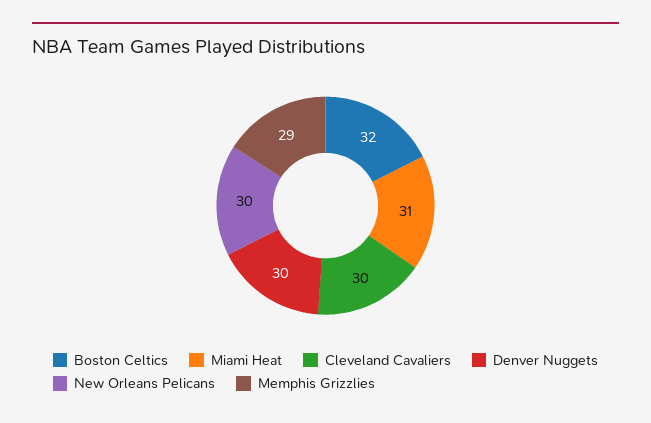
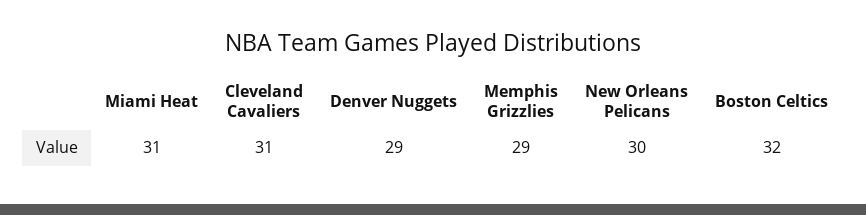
Cleveland Cavaliers: 30 -> 31
Denver Nuggets: 30 -> 29

